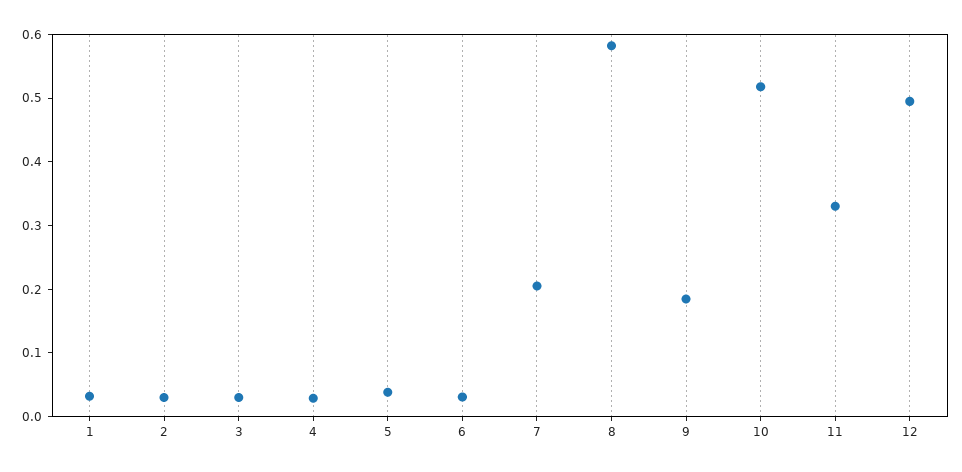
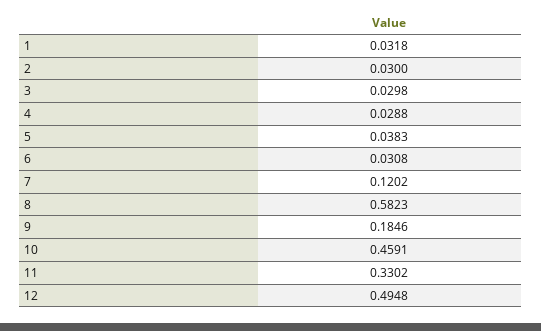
7: 0.2 -> 0.1202
10: 0.52 -> 0.4591

